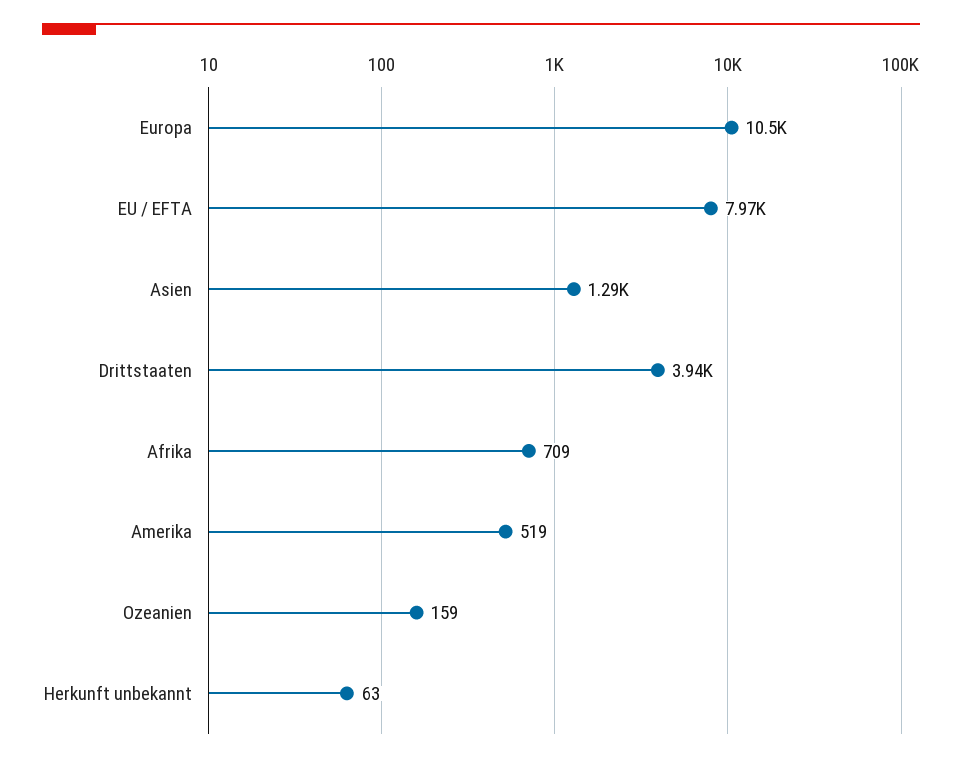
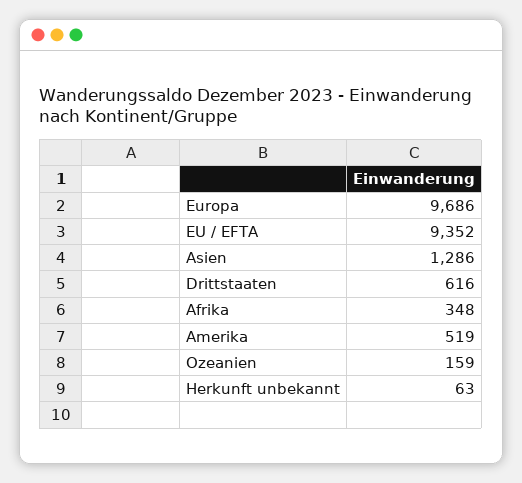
Europa: 10500 -> 9686
EU / EFTA: 7970 -> 9352
Drittstaaten: 3940 -> 616
Afrika: 709 -> 348

